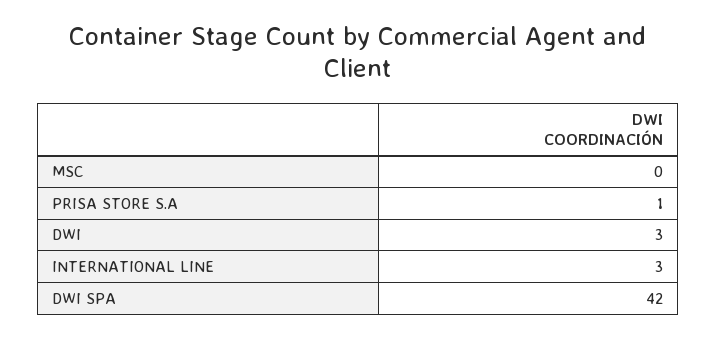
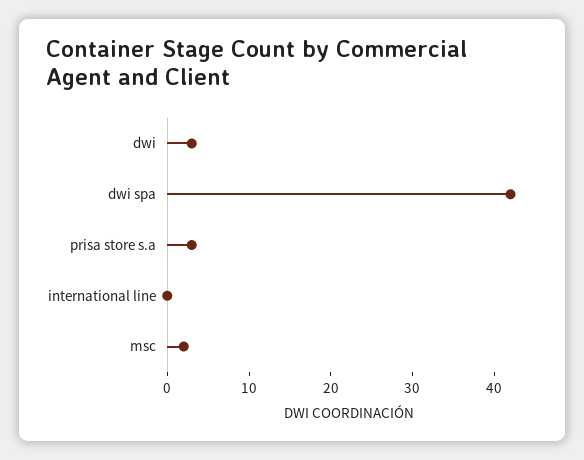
MSC: 0 -> 2
PRISA STORE S.A: 1 -> 3
INTERNATIONAL LINE: 3 -> 0

